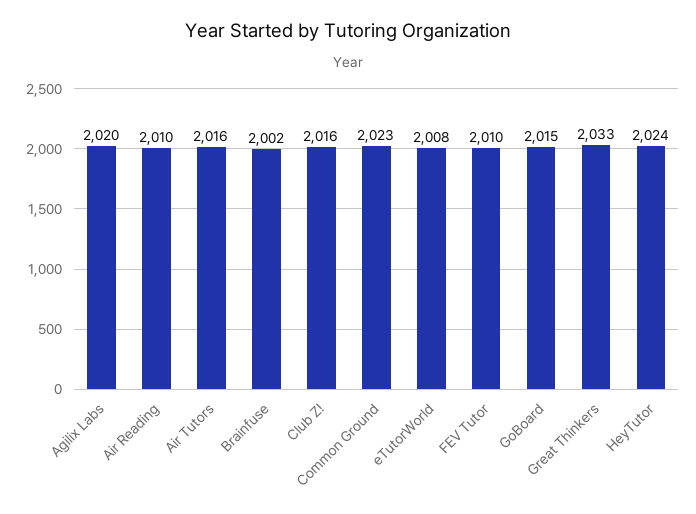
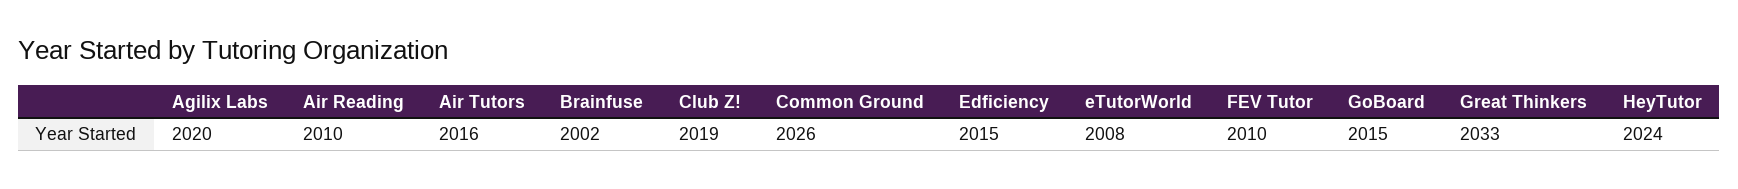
Club Z!: 2016 -> 2019
Common Ground: 2023 -> 2026
Edficiency: none -> 2015

